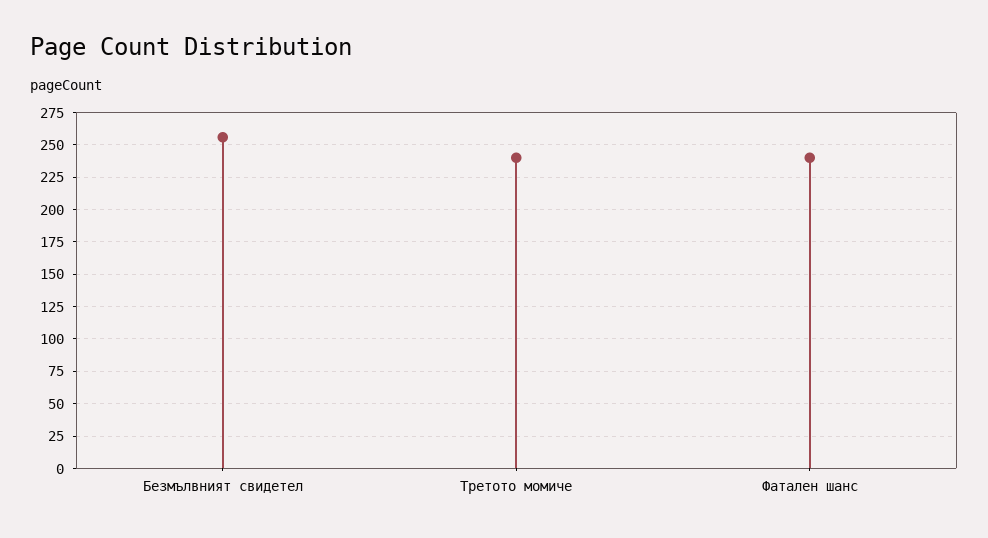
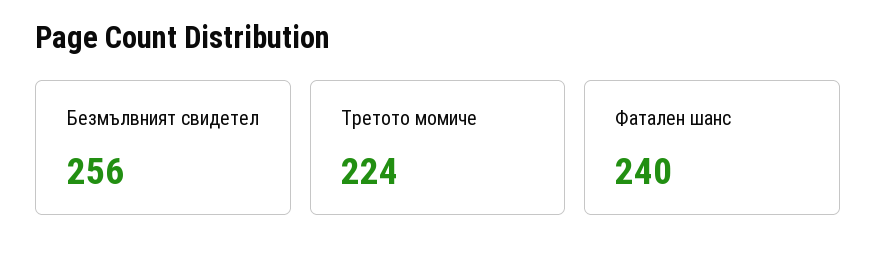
Третото момиче: 240 -> 224

